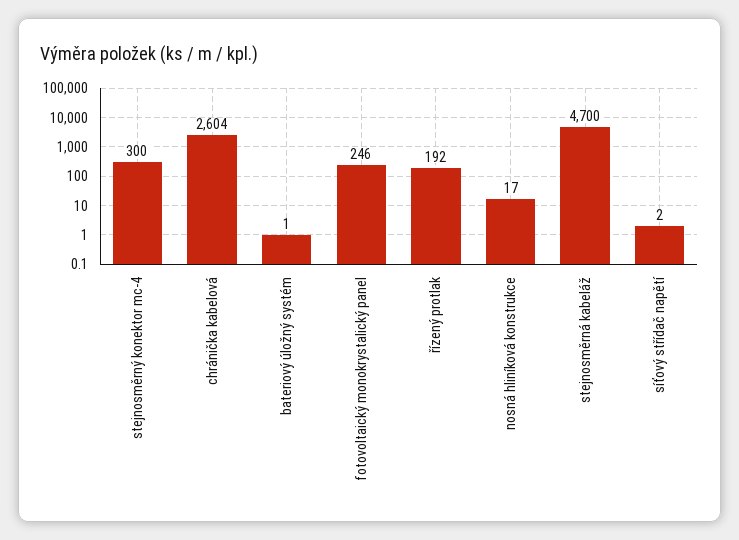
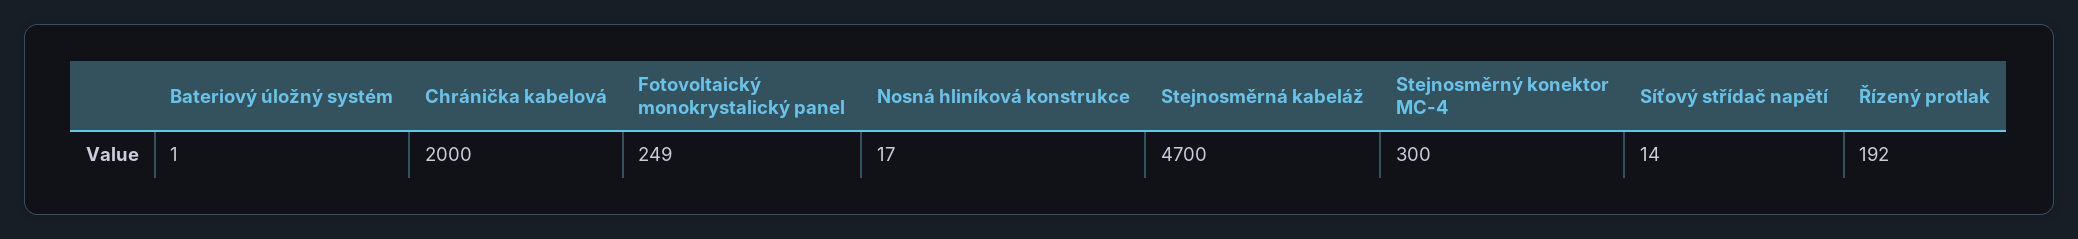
chránička kabelová: 2604 -> 2000
fotovoltaický monokrystalický panel: 246 -> 249
síťový střídač napětí: 2 -> 14

